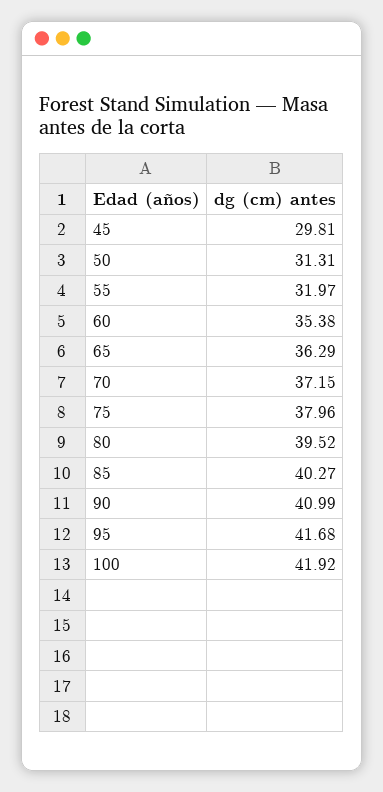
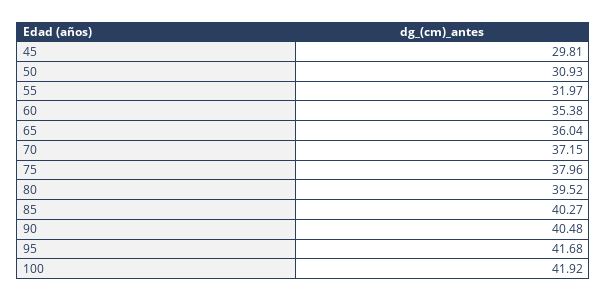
50: 31.31 -> 30.93
65: 36.29 -> 36.04
90: 40.99 -> 40.48

